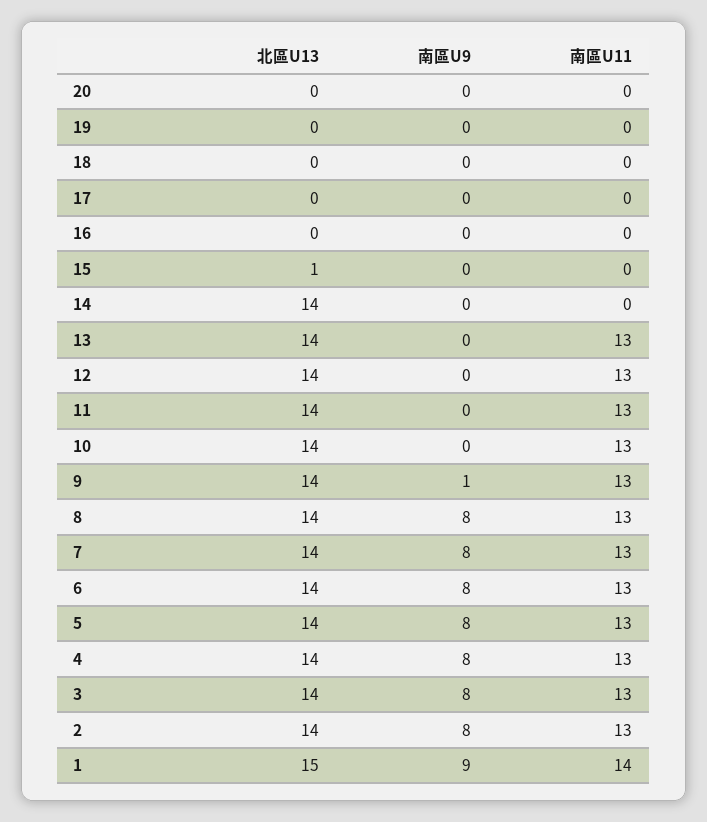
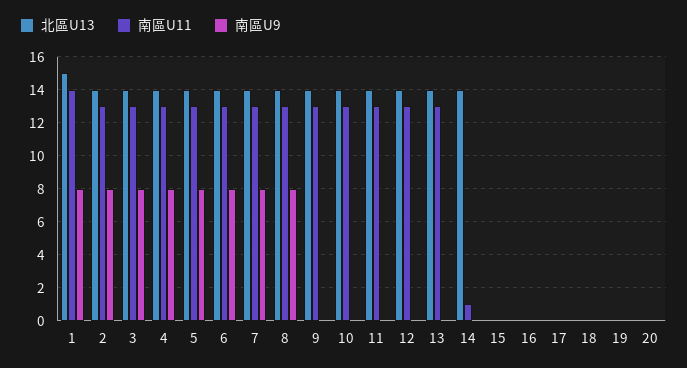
北區U13, 15: 1 -> 0
南區U11, 14: 0 -> 1
南區U9, 9: 1 -> 0
南區U9, 1: 9 -> 8

